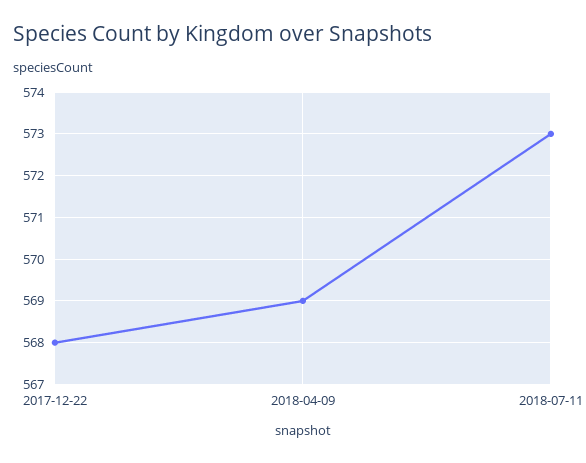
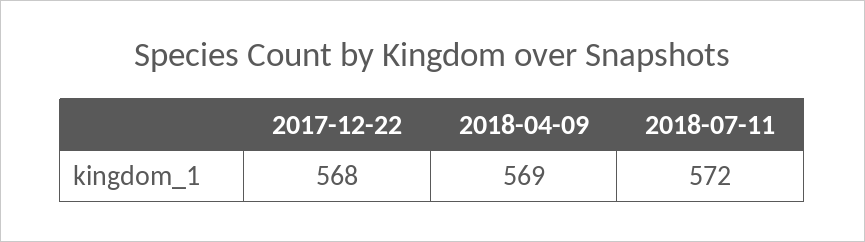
2018-07-11: 573 -> 572

